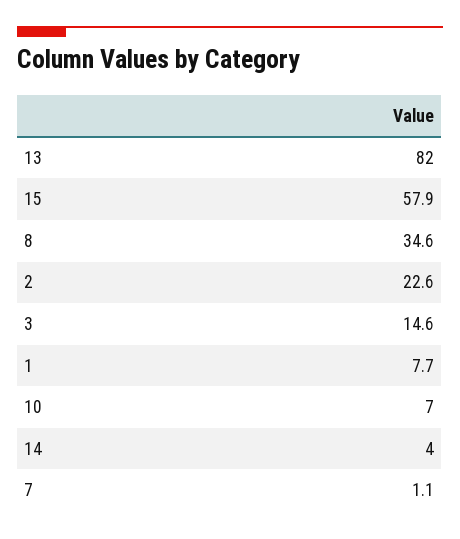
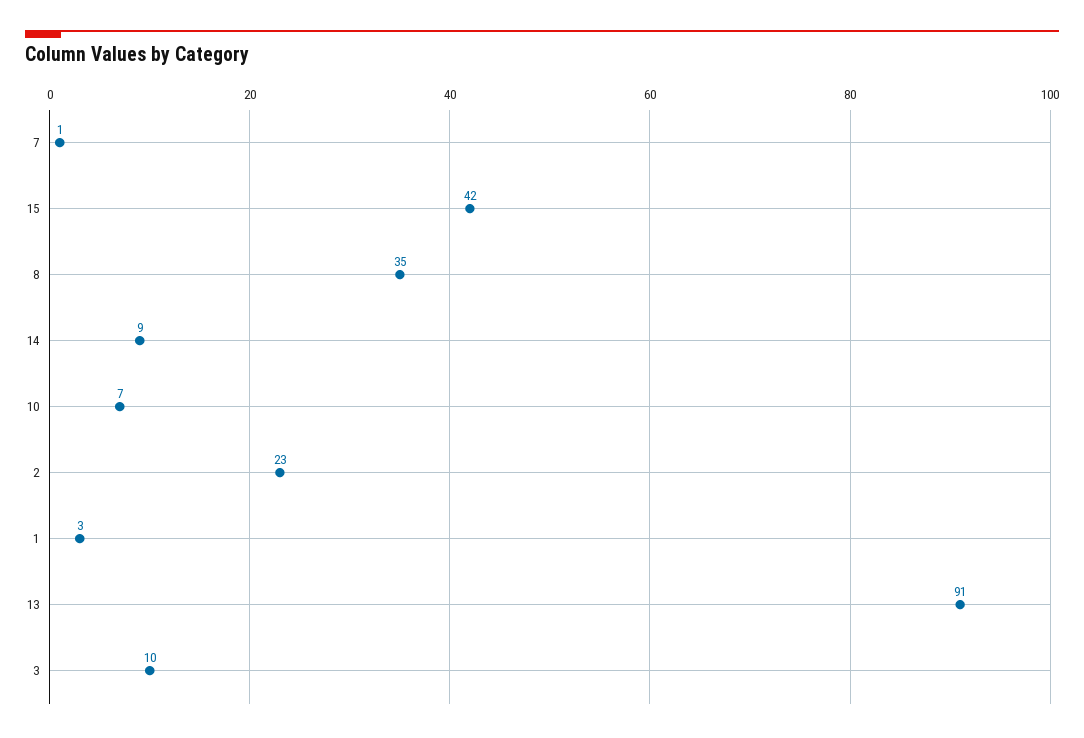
13: 82 -> 91
15: 57.9 -> 42
3: 14.6 -> 10
1: 7.7 -> 3
14: 4 -> 9

